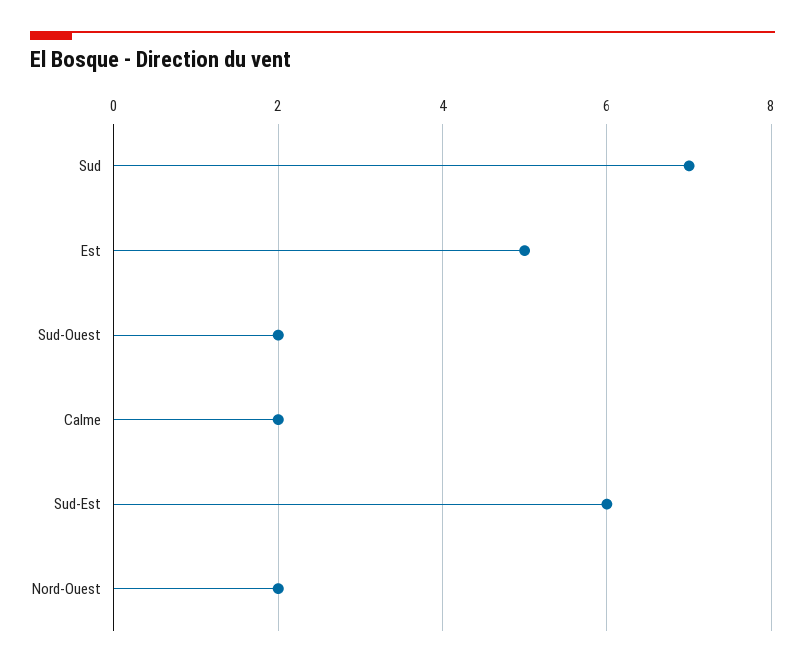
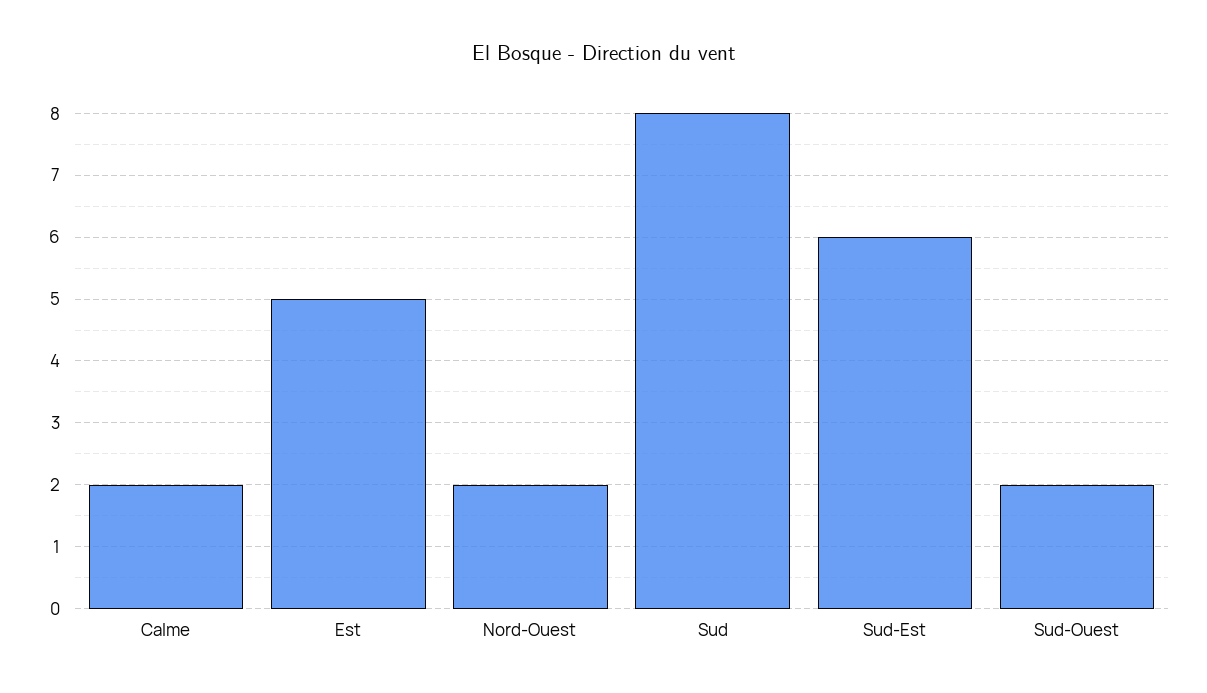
Sud: 7 -> 8

